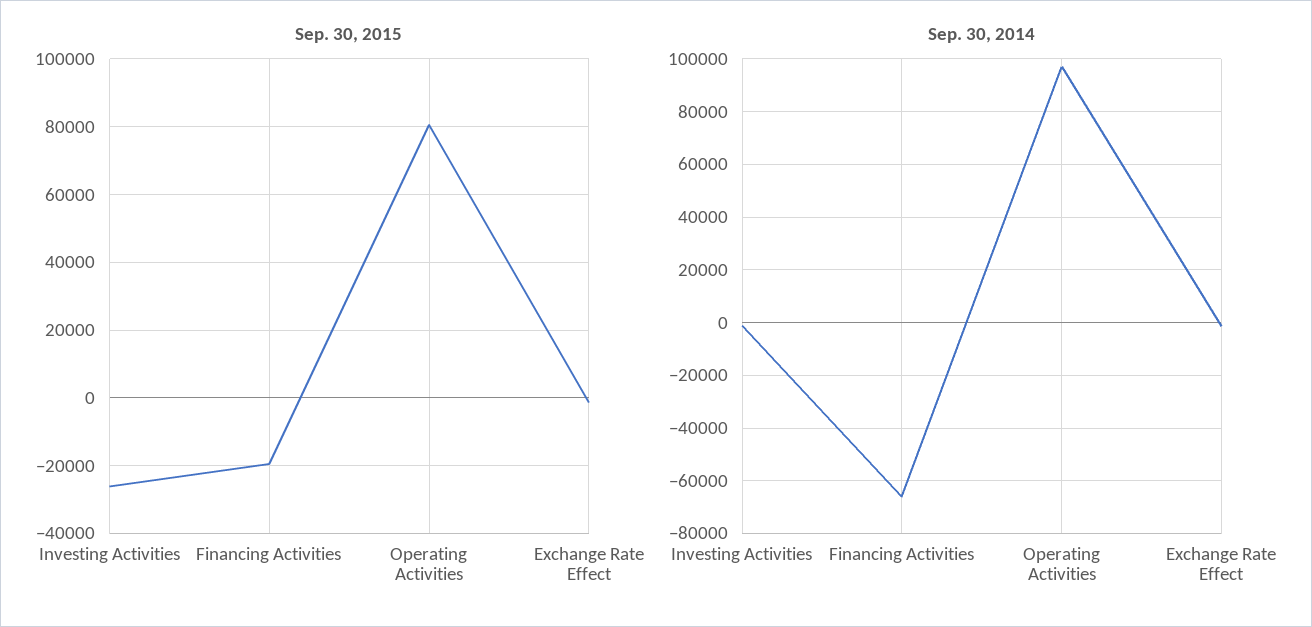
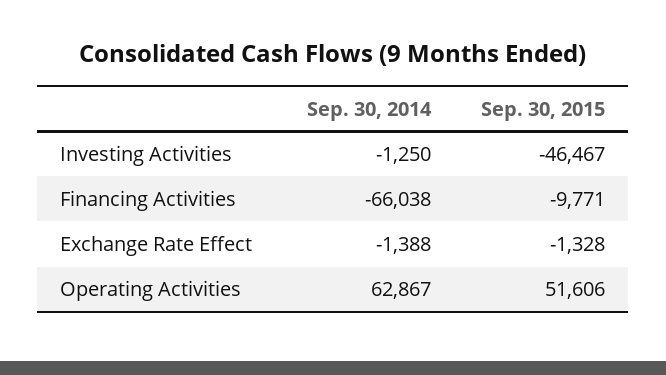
Sep. 30, 2015, Investing Activities: -26000 -> -46467
Sep. 30, 2015, Financing Activities: -20000 -> -9771
Sep. 30, 2015, Operating Activities: 80000 -> 51606
Sep. 30, 2014, Operating Activities: 97500 -> 62867

